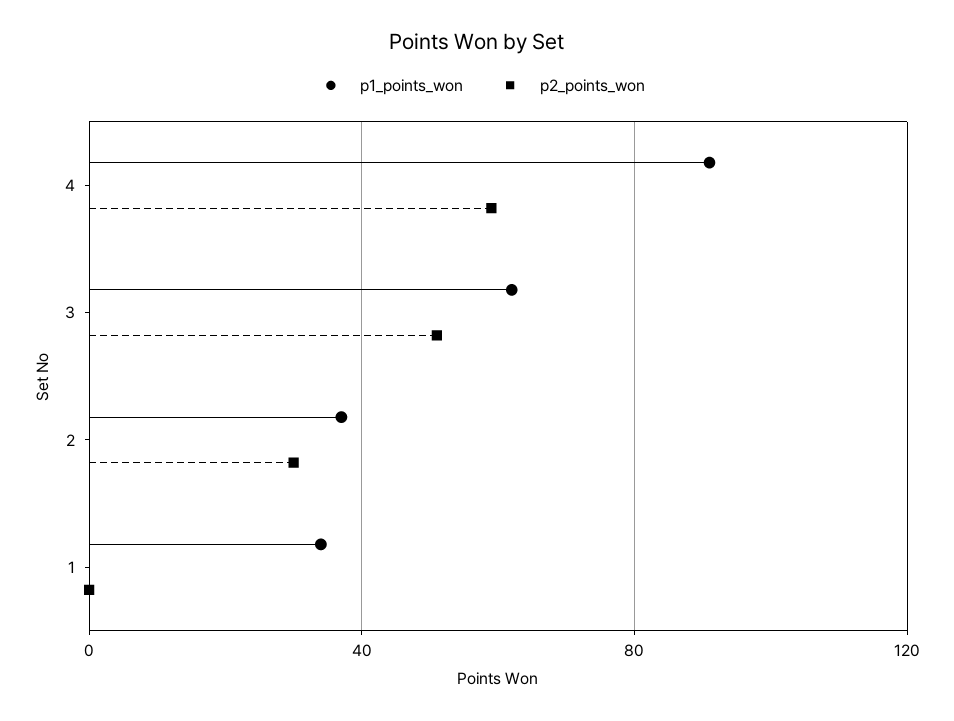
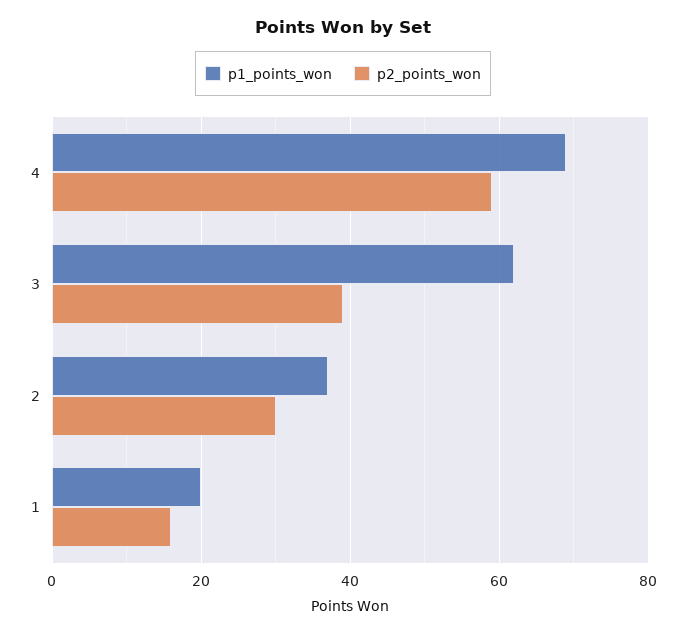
p1_points_won, 4: 90 -> 70
p2_points_won, 3: 50 -> 40
p1_points_won, 1: 35 -> 20
p2_points_won, 1: 0 -> 15

